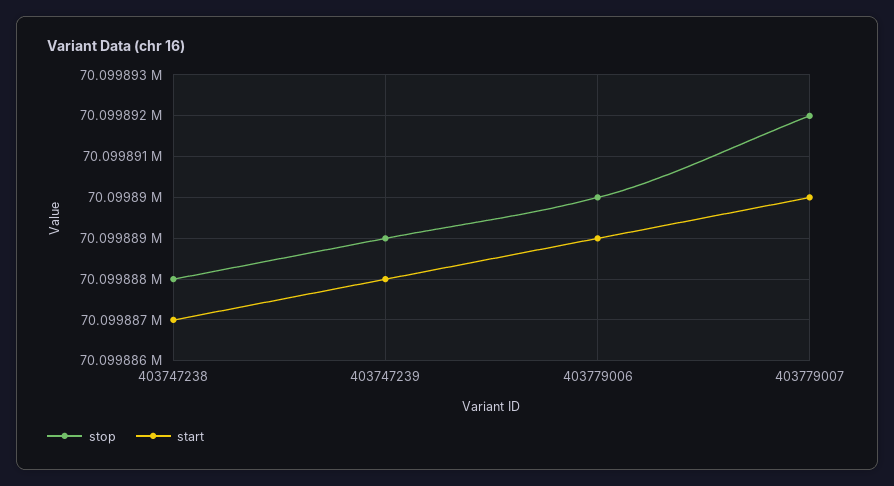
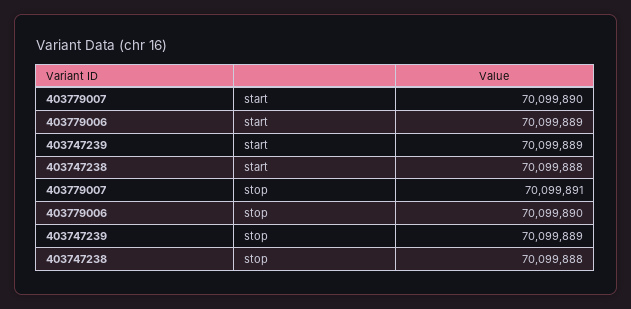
start, 403747238: 70099887 -> 70099888
start, 403747239: 70099888 -> 70099889
stop, 403779007: 70099892 -> 70099891

